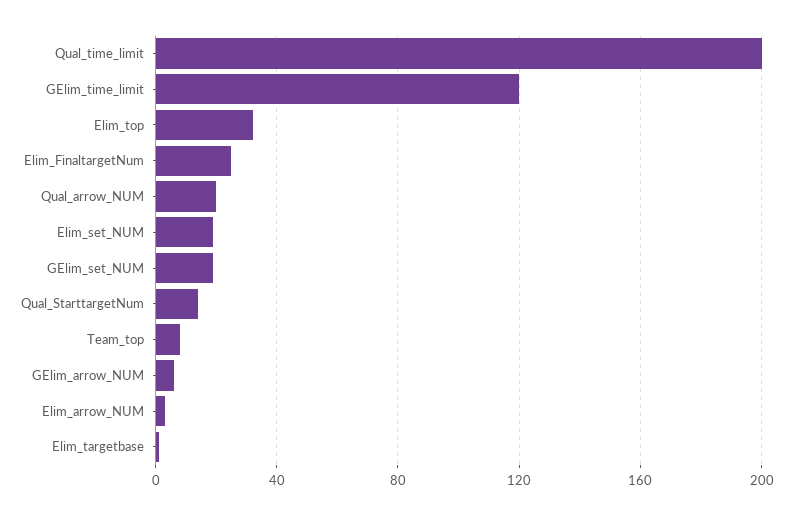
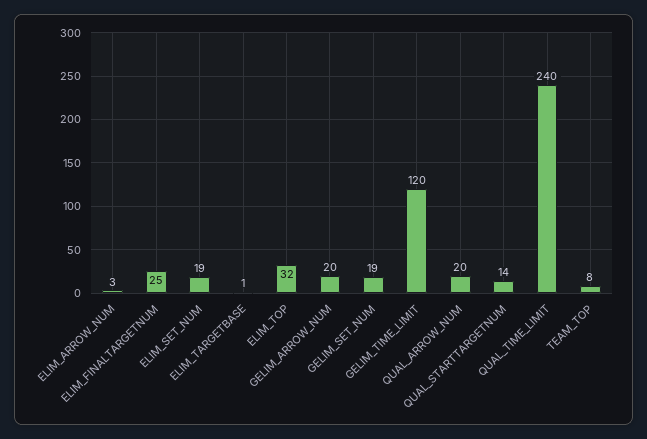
Qual_time_limit: 200 -> 240
GElim_arrow_NUM: 5 -> 20

